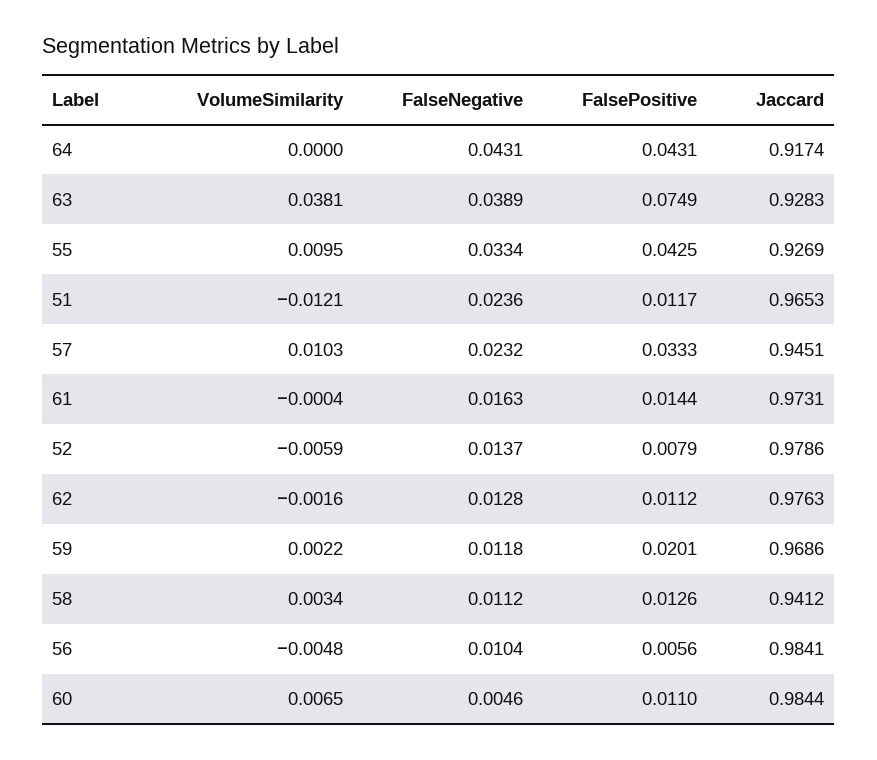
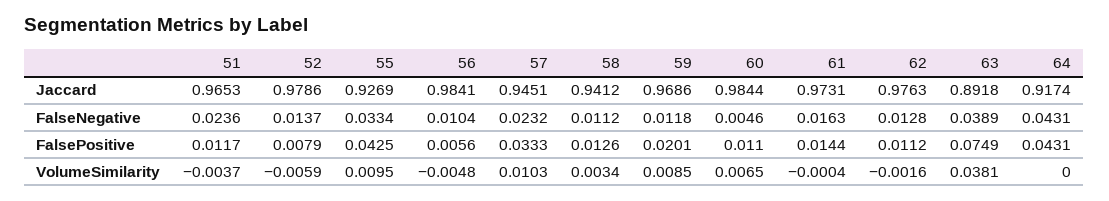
Jaccard, 63: 0.9283 -> 0.8918
VolumeSimilarity, 51: -0.0121 -> -0.0037
VolumeSimilarity, 59: 0.0022 -> 0.0085

